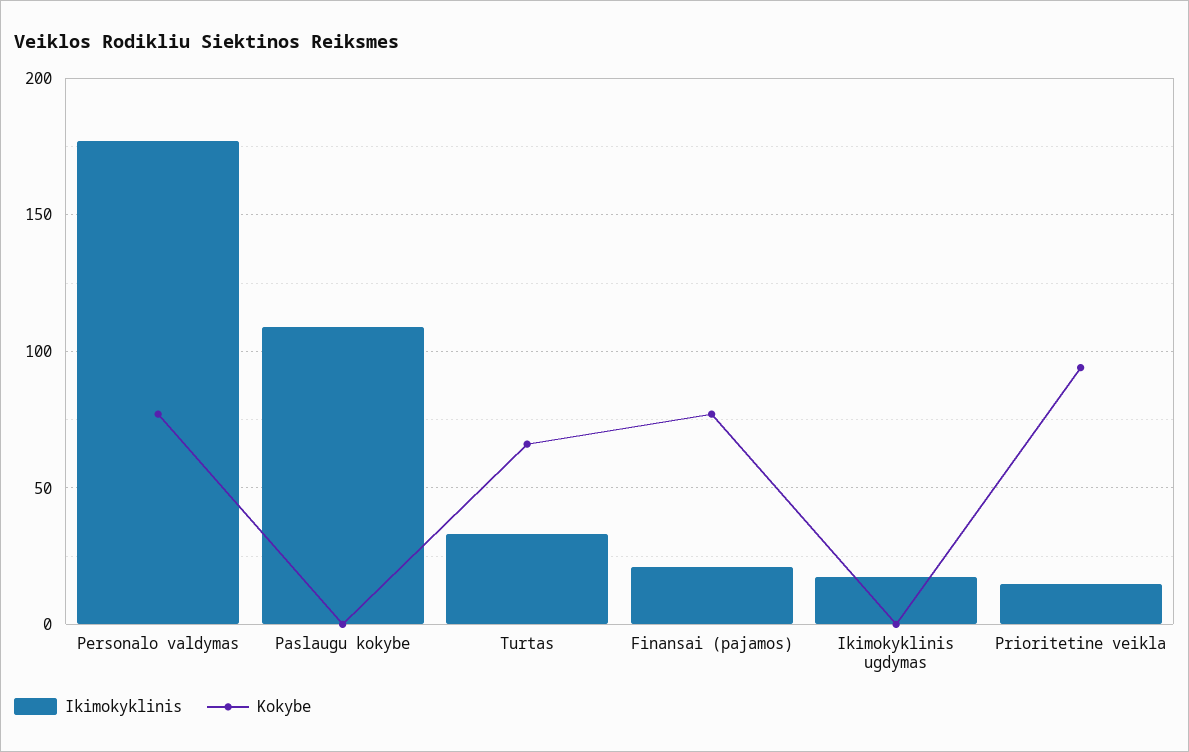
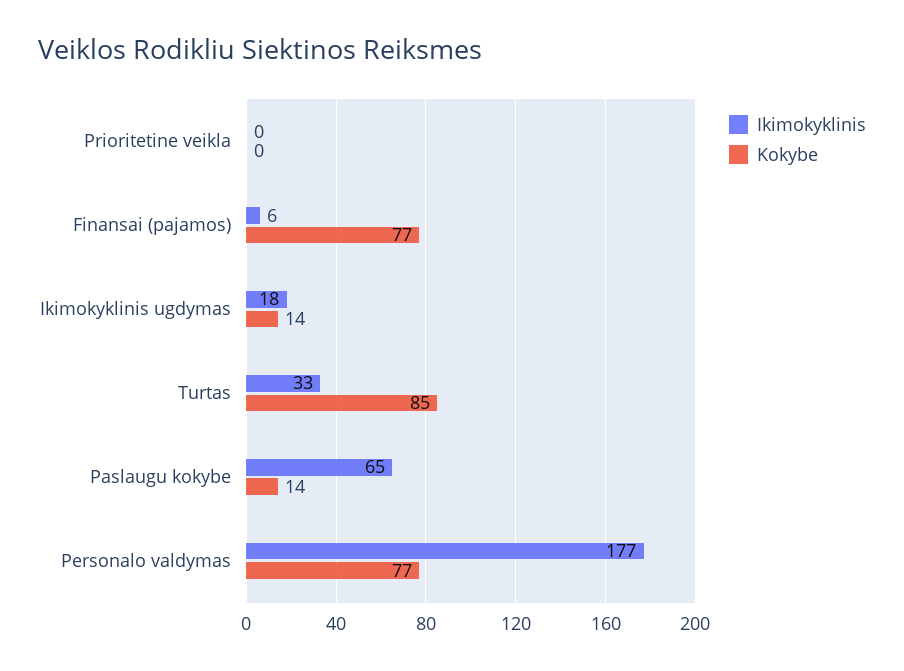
Ikimokyklinis, Paslaugu kokybe: 110 -> 65
Kokybe, Paslaugu kokybe: 0 -> 14
Kokybe, Turtas: 65 -> 85
Ikimokyklinis, Finansai (pajamos): 20 -> 6
Kokybe, Ikimokyklinis ugdymas: 0 -> 14
Ikimokyklinis, Prioritetine veikla: 15 -> 0
Kokybe, Prioritetine veikla: 95 -> 0

